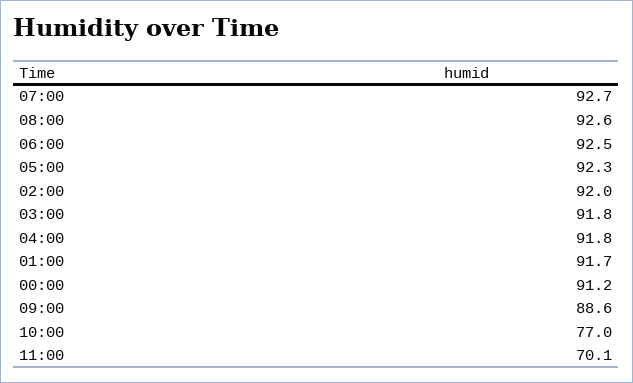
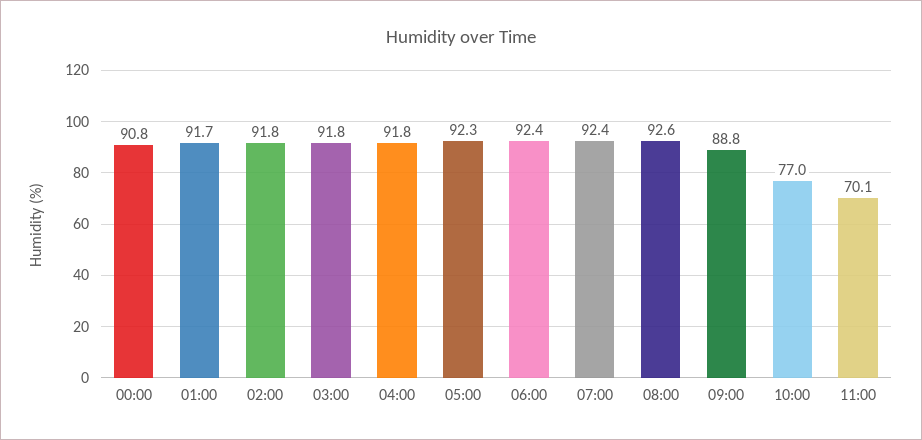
07:00: 92.7 -> 92.4
06:00: 92.5 -> 92.4
02:00: 92 -> 91.8
00:00: 91.2 -> 90.8
09:00: 88.6 -> 88.8

